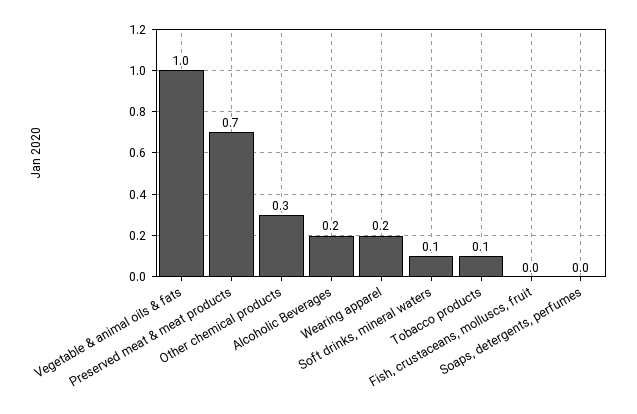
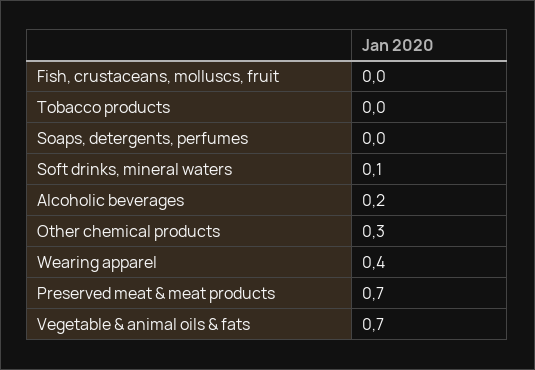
Vegetable & animal oils & fats: 1 -> 0.7
Wearing apparel: 0.2 -> 0.4
Tobacco products: 0.1 -> 0

